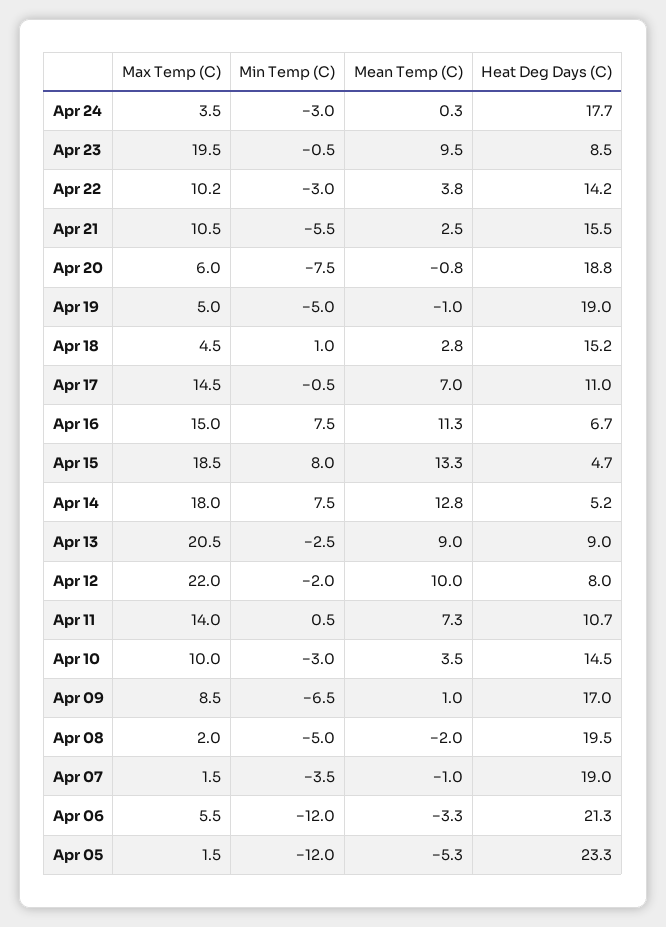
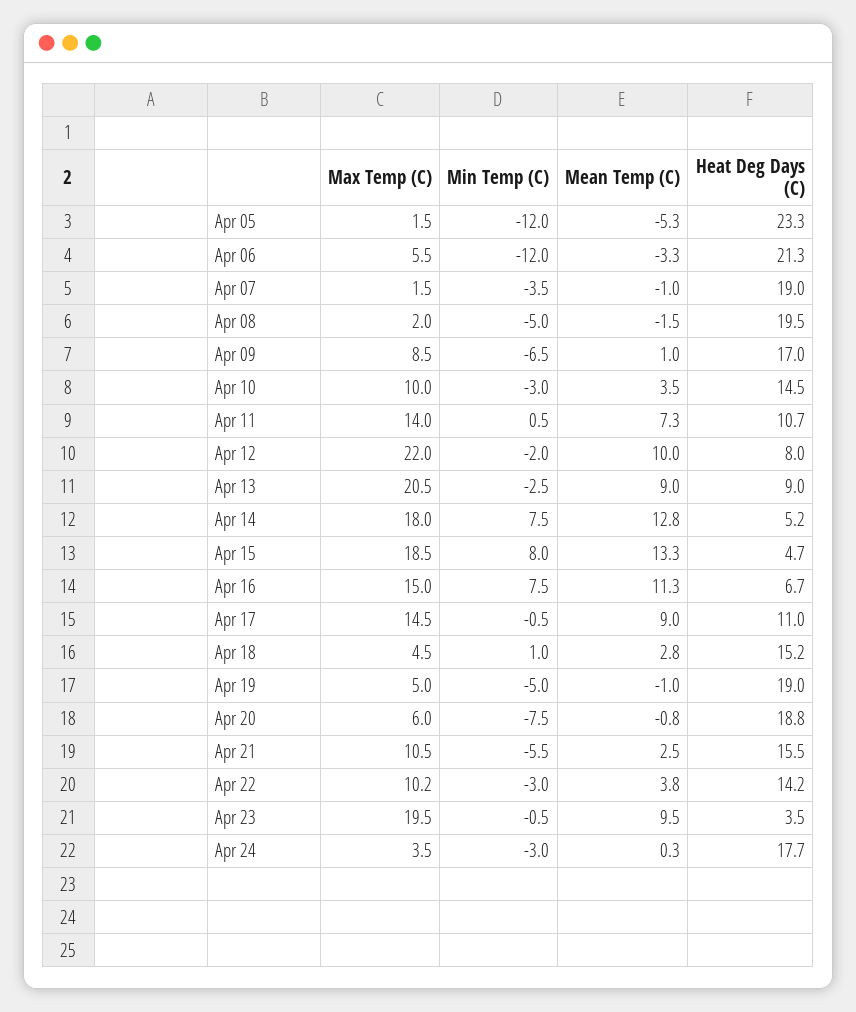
Heat Deg Days (C), Apr 23: 8.5 -> 3.5
Mean Temp (C), Apr 17: 7 -> 9
Mean Temp (C), Apr 08: -2 -> -1.5

